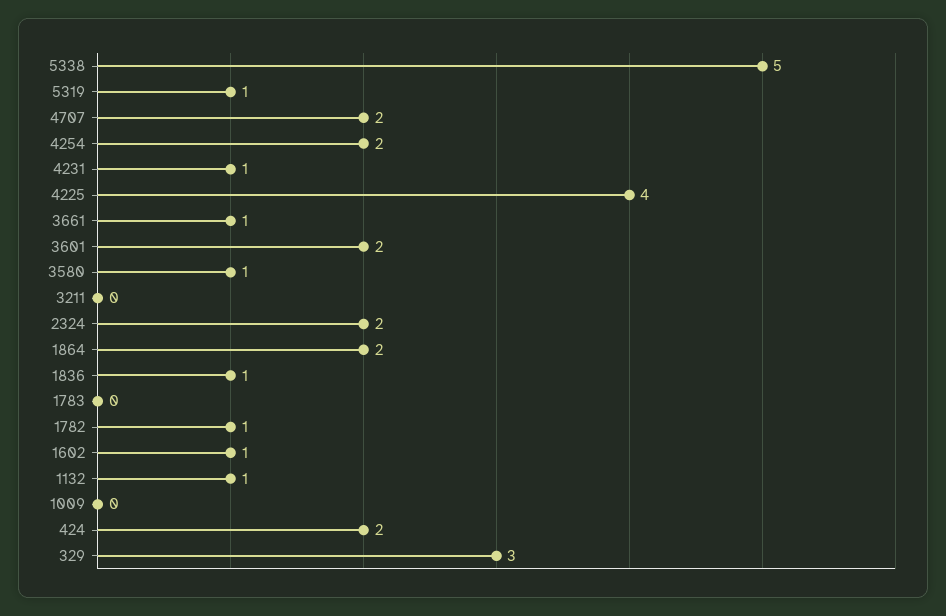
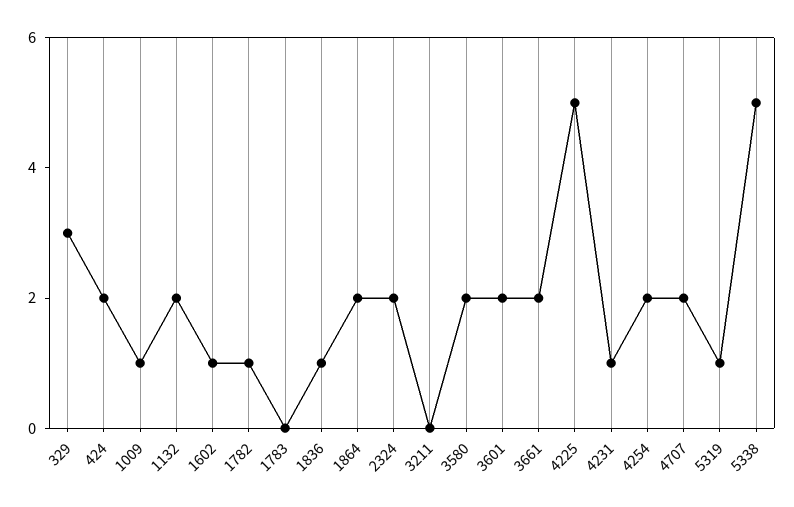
4225: 4 -> 5
3661: 1 -> 2
3580: 1 -> 2
1132: 1 -> 2
1009: 0 -> 1

